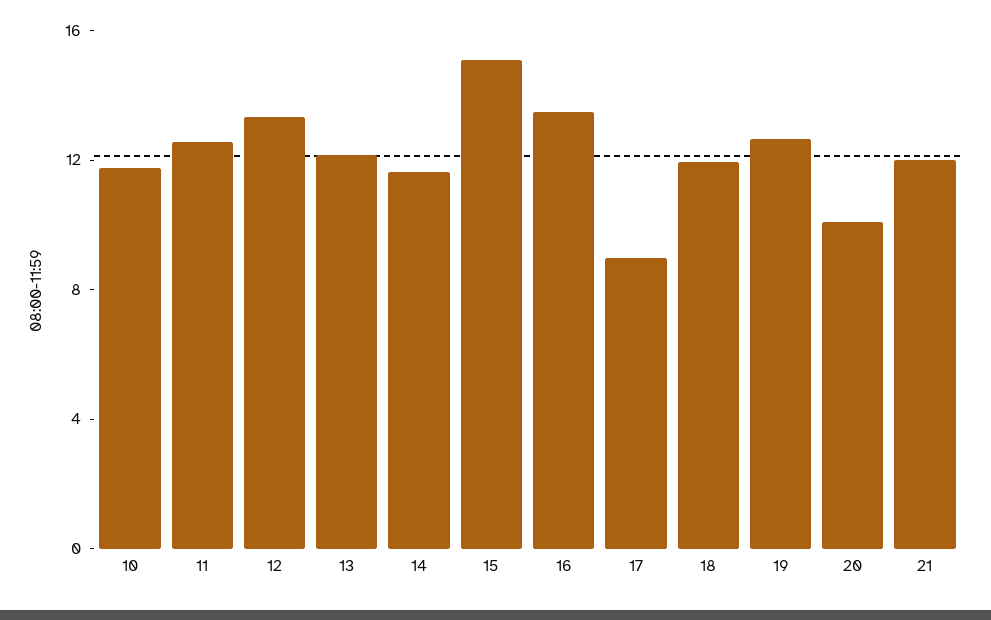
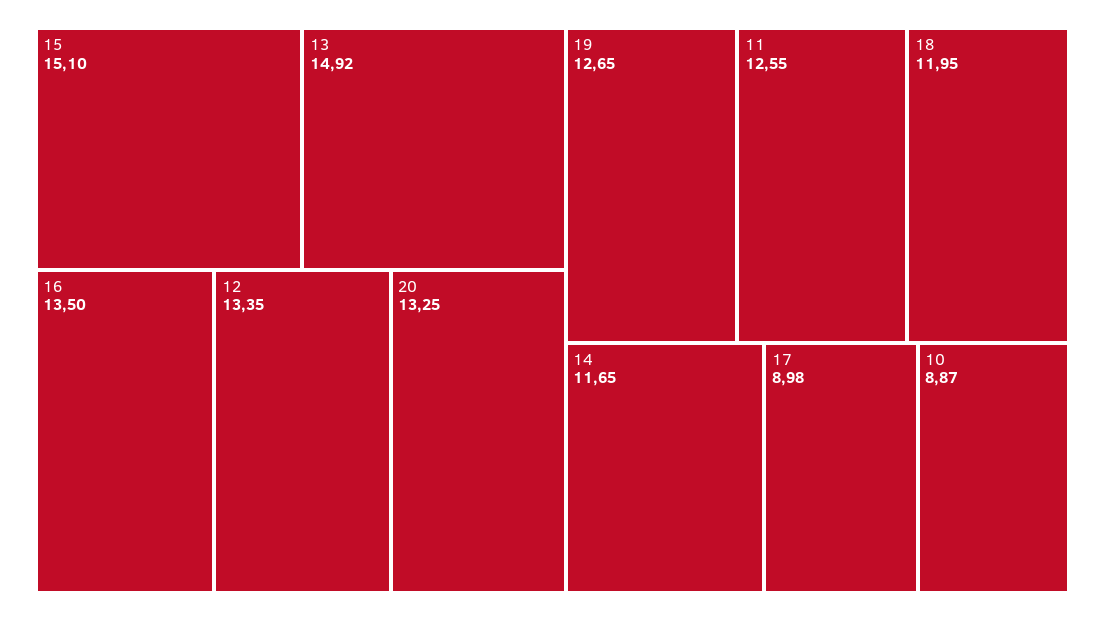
10: 12 -> 8.87
13: 12 -> 14.92
20: 10 -> 13.25
21: 12 -> none

